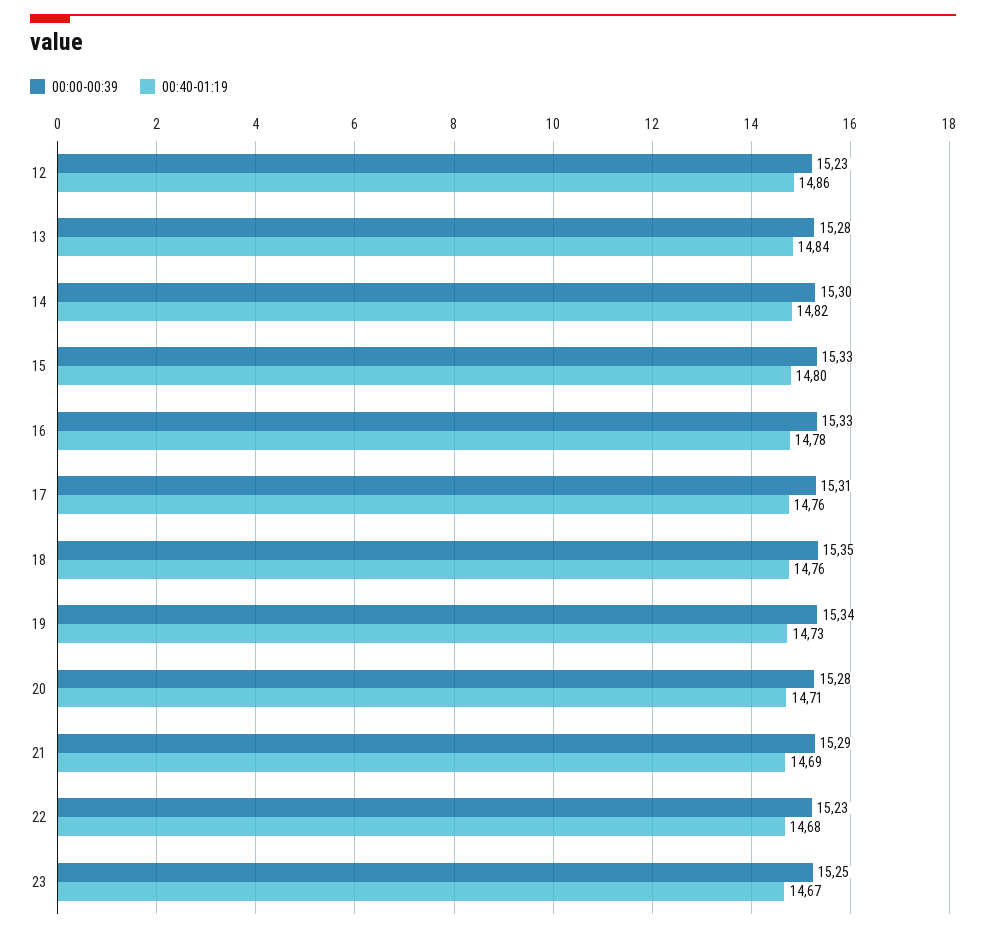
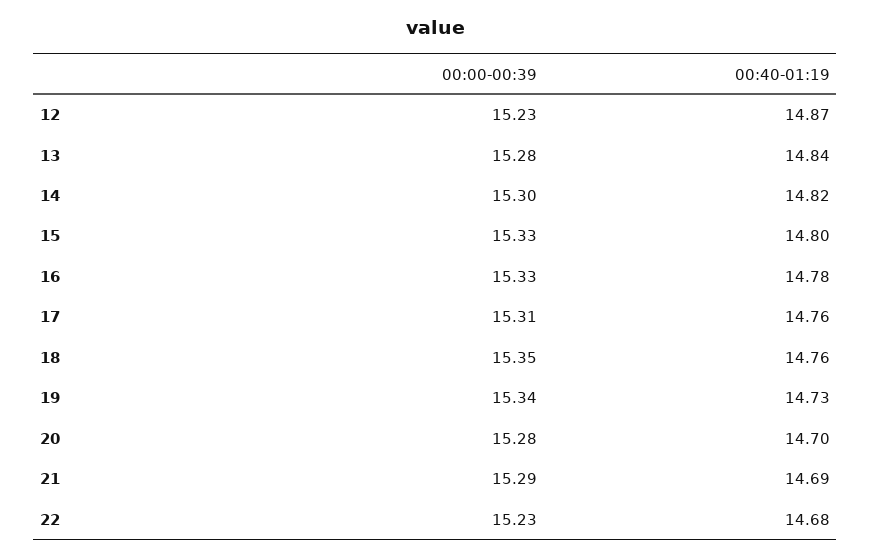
00:40-01:19, 12: 14.86 -> 14.87
00:40-01:19, 20: 14.71 -> 14.7
00:00-00:39, 23: 15.25 -> none
00:40-01:19, 23: 14.67 -> none

